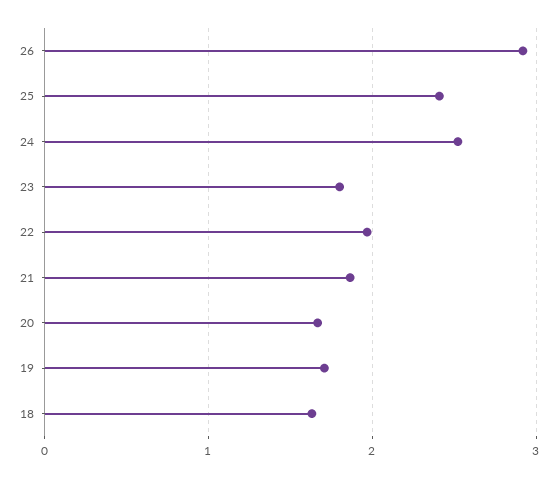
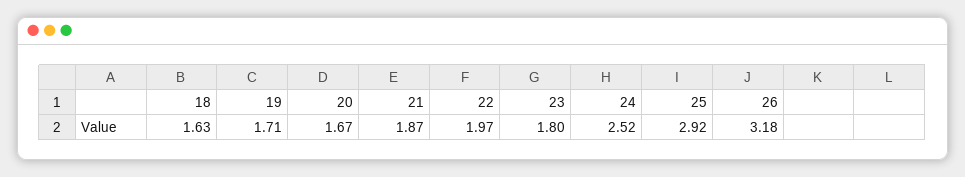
26: 2.9 -> 3.18
25: 2.4 -> 2.92

